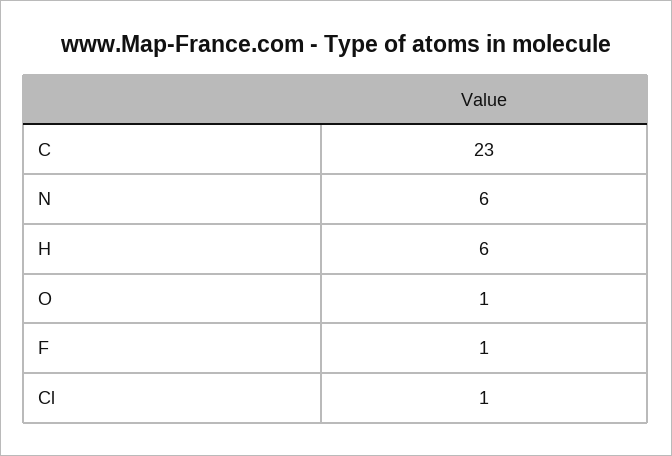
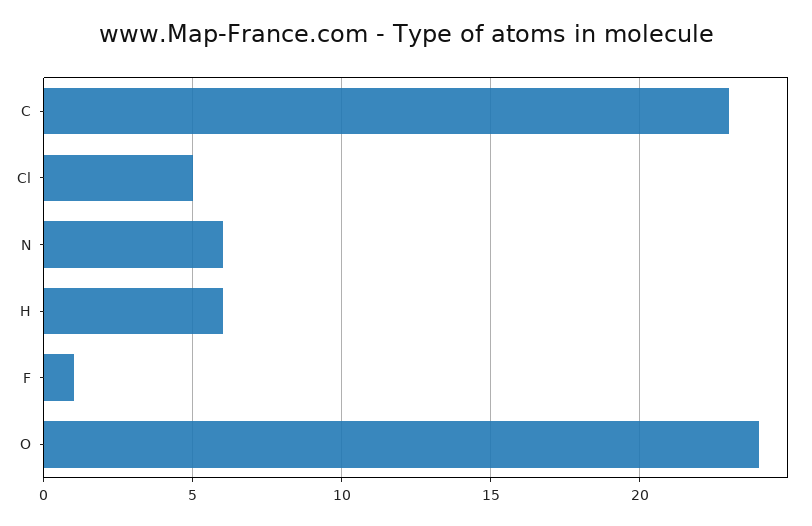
O: 1 -> 24
Cl: 1 -> 5

